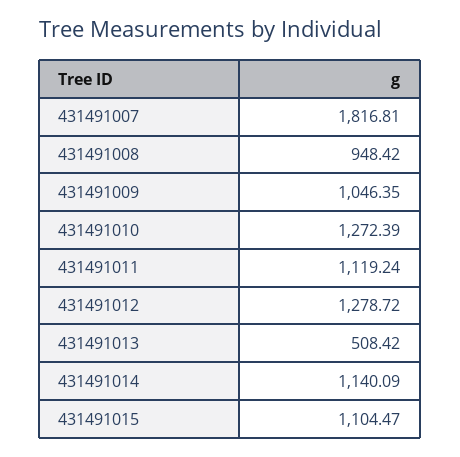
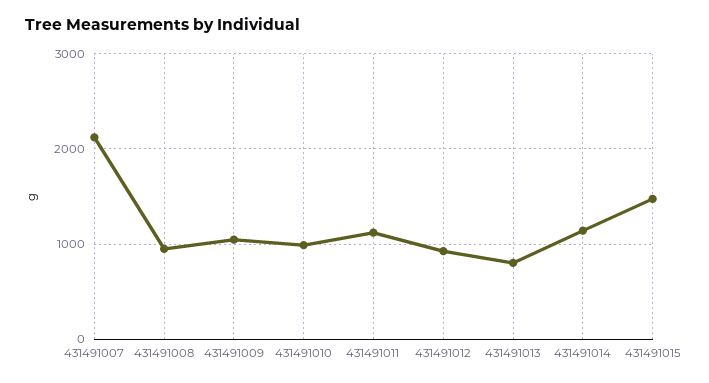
431491007: 1816.81 -> 2100
431491010: 1272.39 -> 1000
431491012: 1278.72 -> 900
431491013: 508.42 -> 800
431491015: 1104.47 -> 1500

